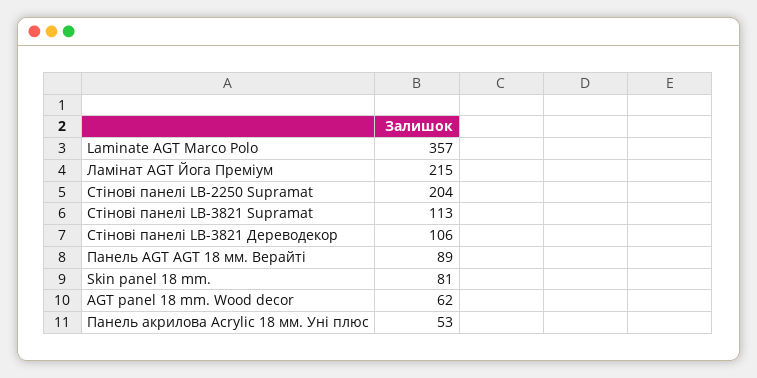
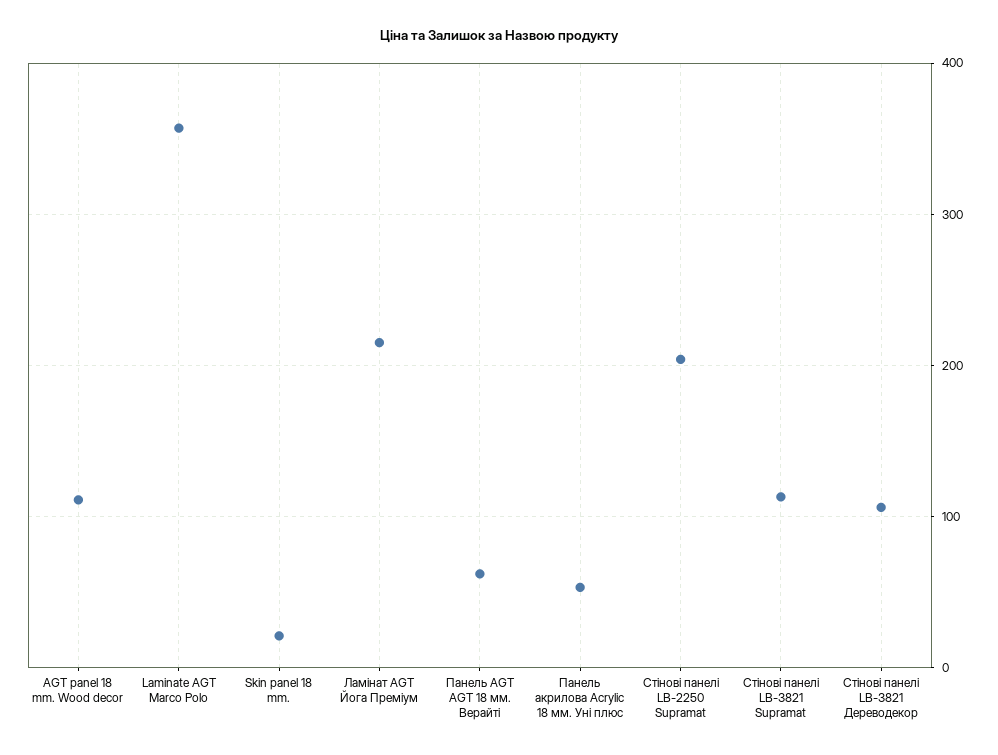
Панель AGT AGT 18 мм. Верайті: 89 -> 60
Skin panel 18 mm.: 81 -> 20
AGT panel 18 mm. Wood decor: 62 -> 110

